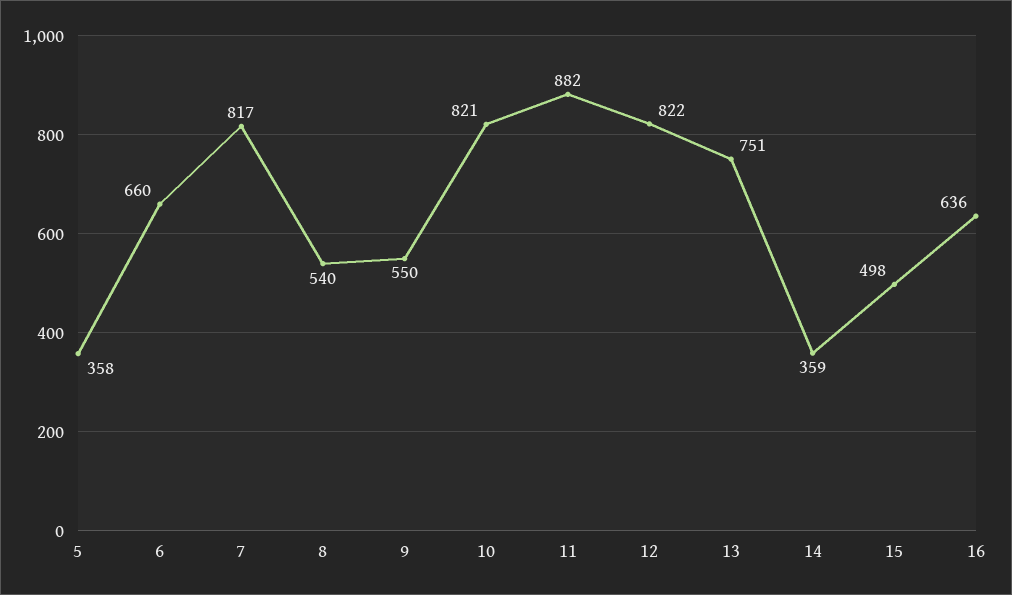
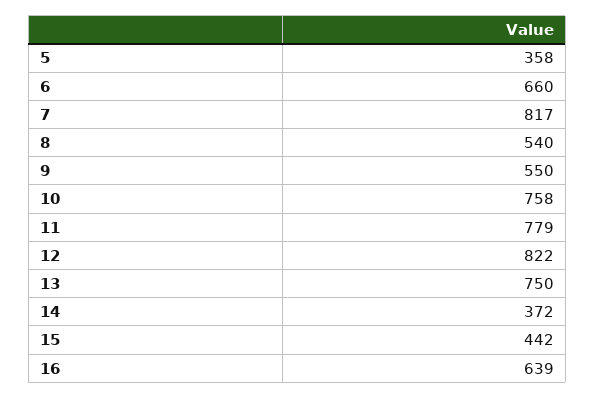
10: 821 -> 758
11: 882 -> 779
13: 751 -> 750
14: 359 -> 372
15: 498 -> 442
16: 636 -> 639

